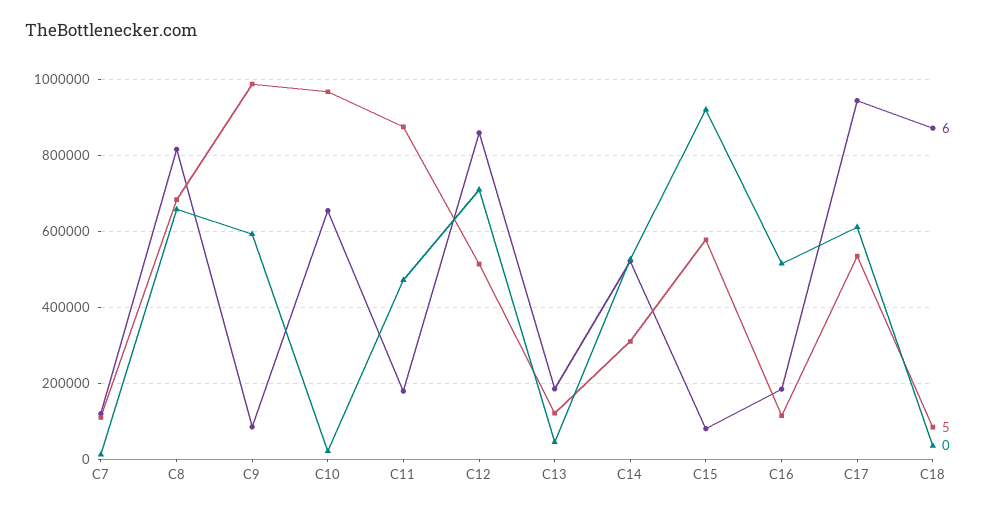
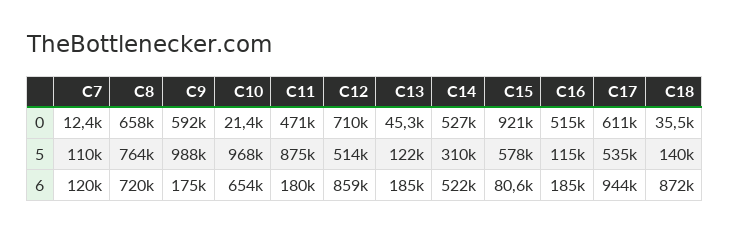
6, C8: 820000 -> 720000
5, C8: 680000 -> 764000
6, C9: 80000 -> 175000
5, C18: 80000 -> 140000

